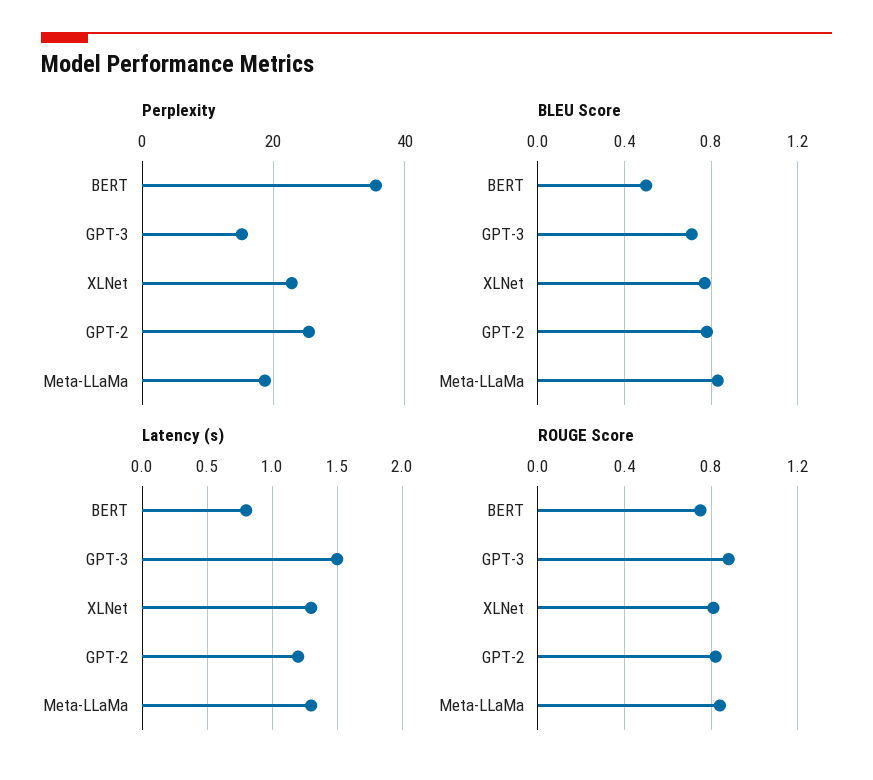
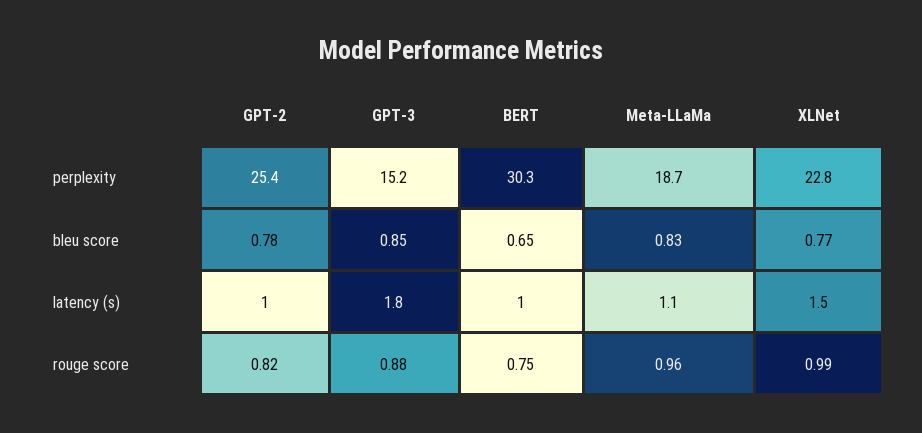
Perplexity, BERT: 36 -> 30.3
BLEU Score, BERT: 0.5 -> 0.65
BLEU Score, GPT-3: 0.7 -> 0.85
Latency (s), BERT: 0.8 -> 1
Latency (s), GPT-3: 1.5 -> 1.8
Latency (s), XLNet: 1.3 -> 1.5
Latency (s), GPT-2: 1.2 -> 1
Latency (s), Meta-LLaMa: 1.3 -> 1.1
ROUGE Score, XLNet: 0.8 -> 0.99
ROUGE Score, Meta-LLaMa: 0.85 -> 0.96

